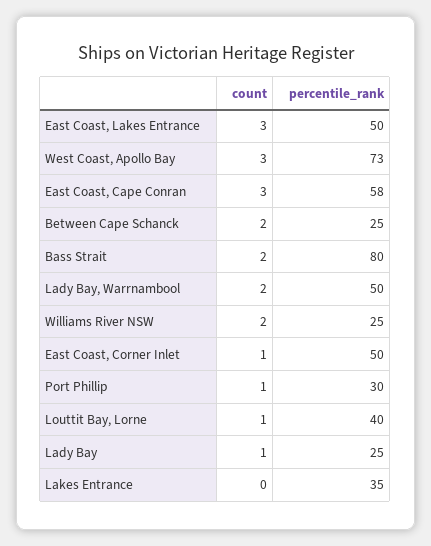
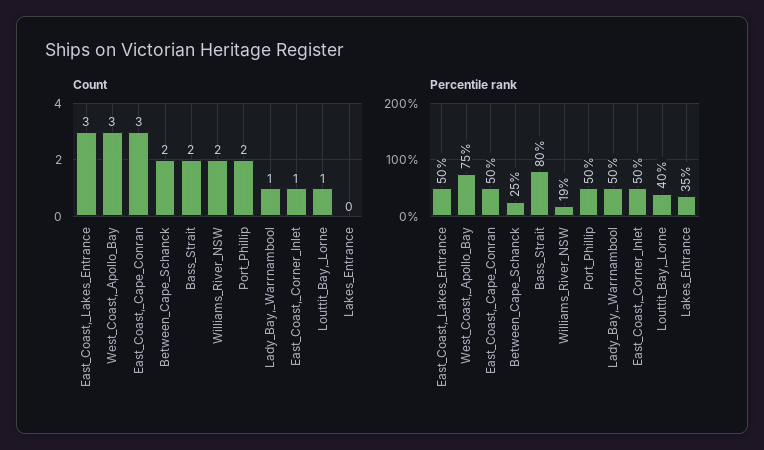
percentile_rank, West Coast, Apollo Bay: 73 -> 75
percentile_rank, East Coast, Cape Conran: 58 -> 50
count, Lady Bay, Warrnambool: 2 -> 1
percentile_rank, Williams River NSW: 25 -> 19
count, Port Phillip: 1 -> 2
percentile_rank, Port Phillip: 30 -> 50
count, Lady Bay: 1 -> none
percentile_rank, Lady Bay: 25 -> none

